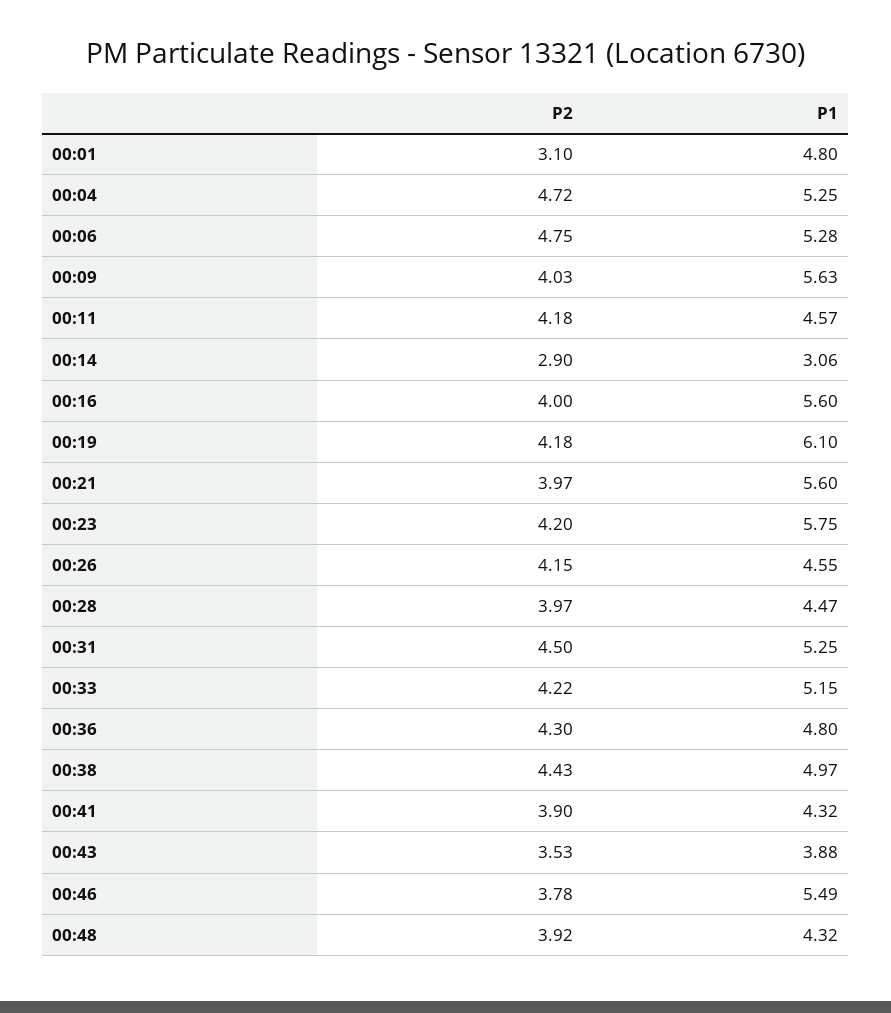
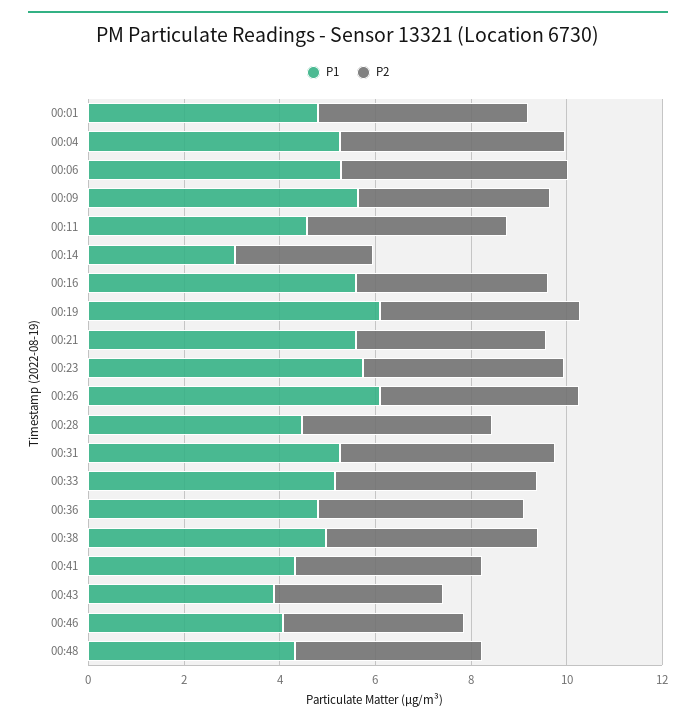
P2, 00:01: 3.1 -> 4.5
P1, 00:26: 4.55 -> 6
P1, 00:46: 5.49 -> 4

